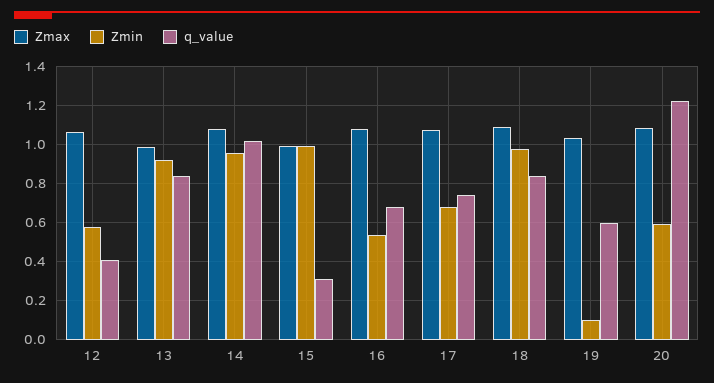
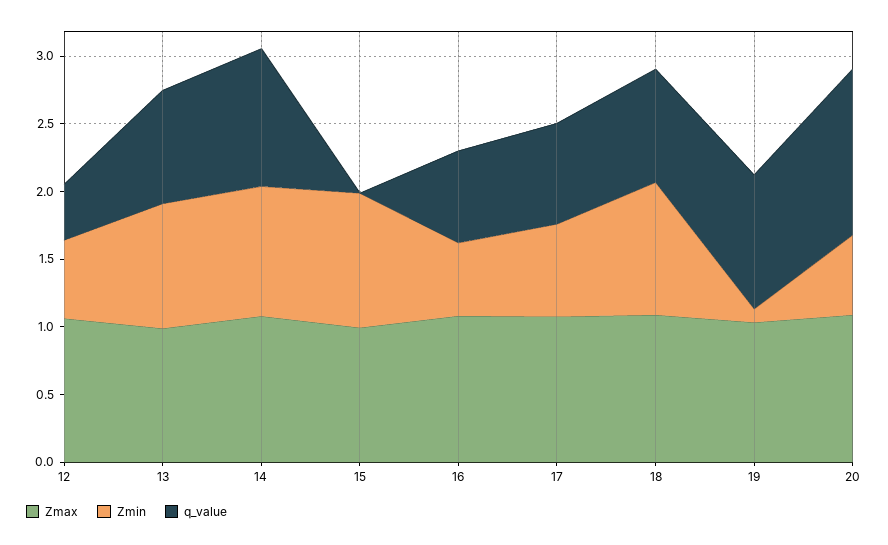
q_value, 15: 0.3 -> 0
q_value, 19: 0.6 -> 1

